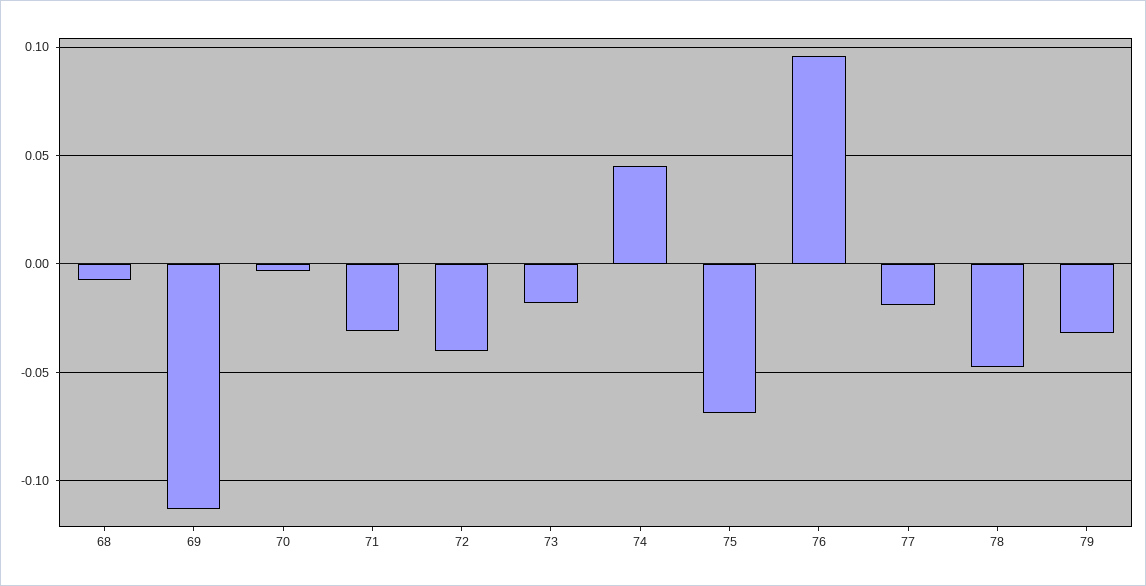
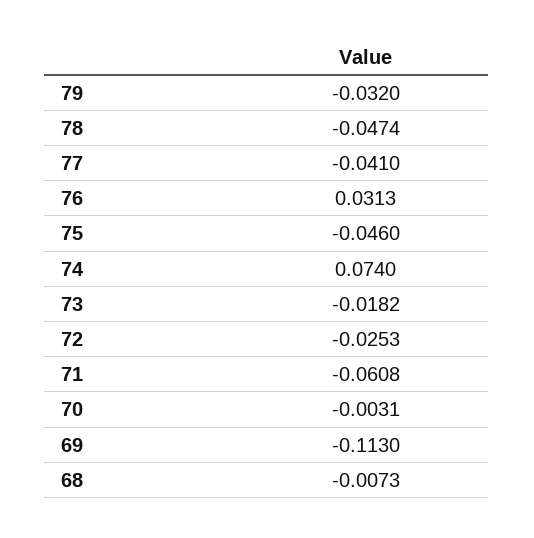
71: -0.03 -> -0.0608
72: -0.04 -> -0.0253
74: 0.045 -> 0.074
75: -0.07 -> -0.046
76: 0.095 -> 0.0313
77: -0.02 -> -0.041

